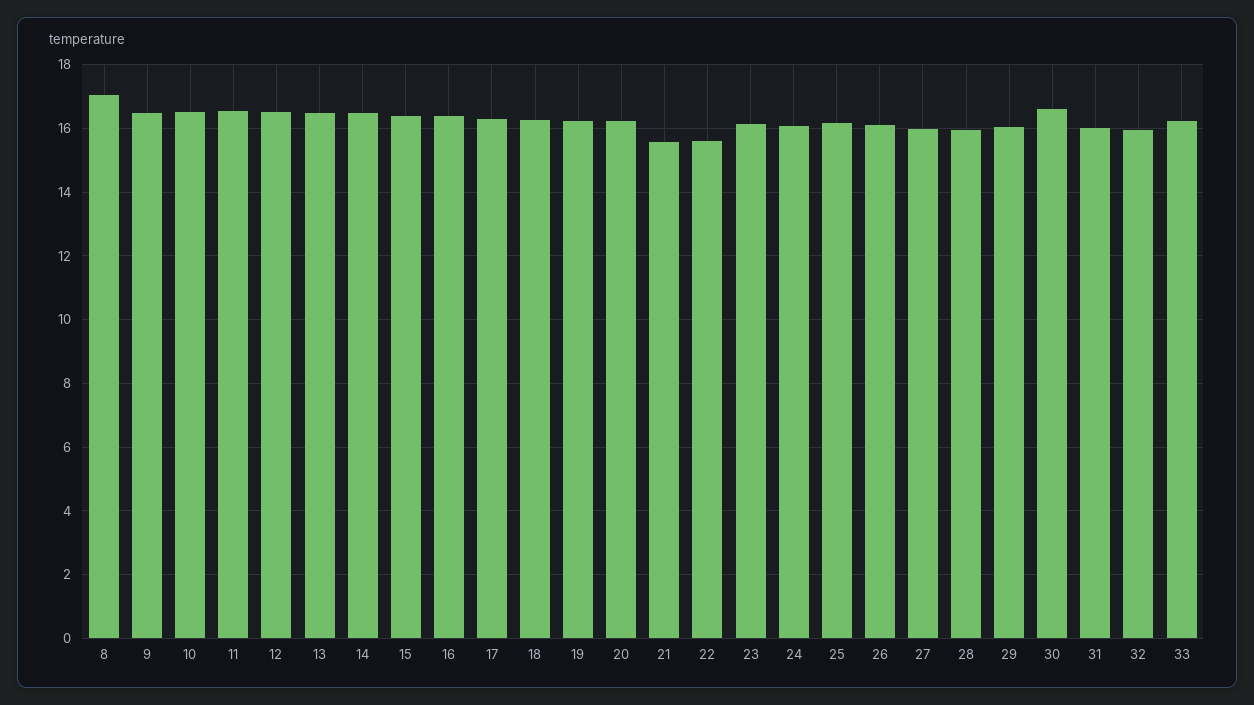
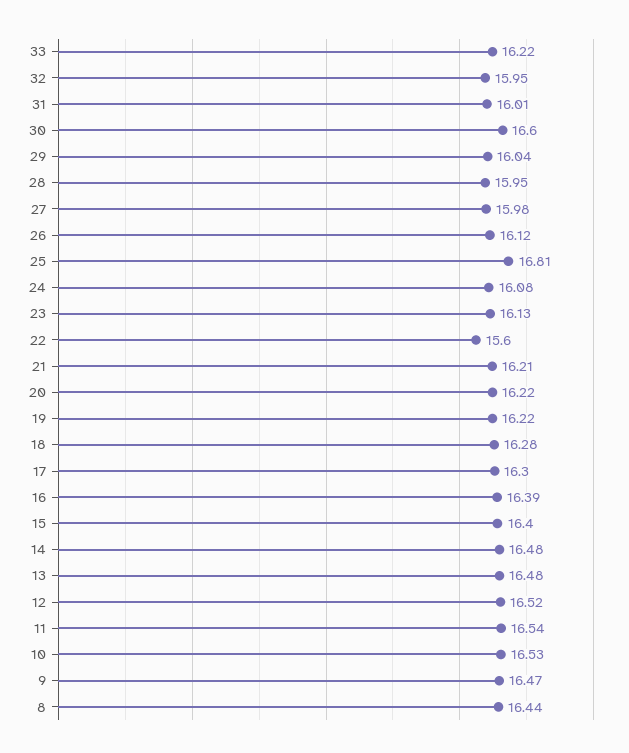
8: 17 -> 16.44
21: 15.6 -> 16.21
25: 16.2 -> 16.81

